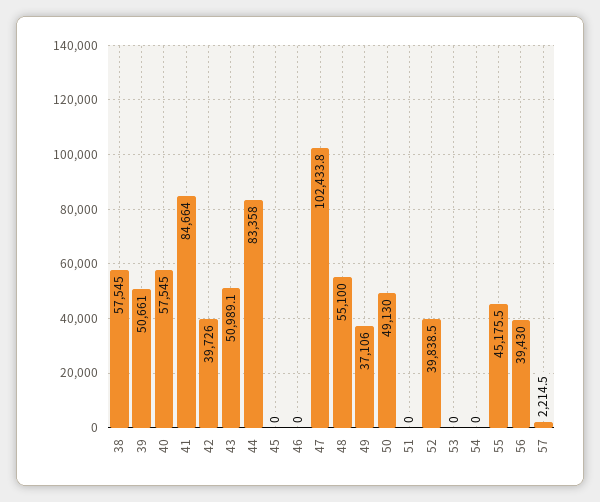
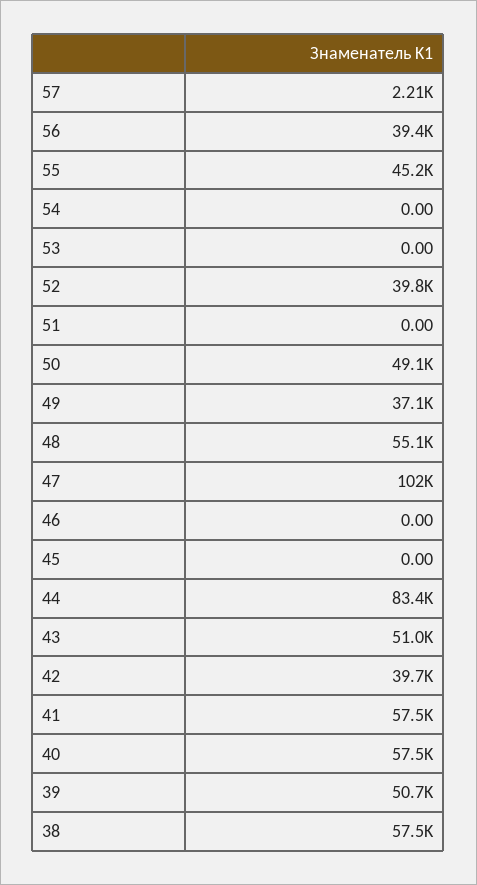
41: 84664 -> 57500

